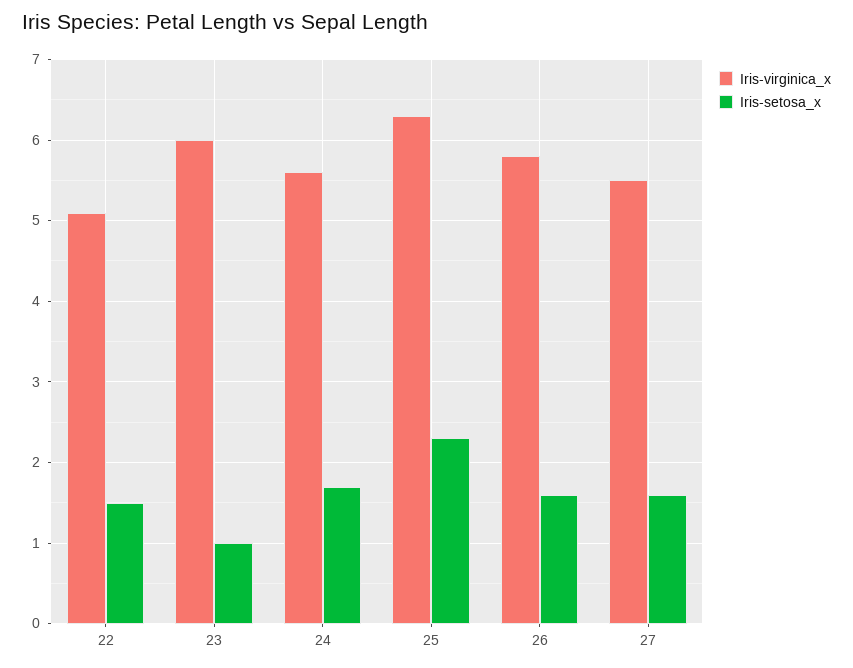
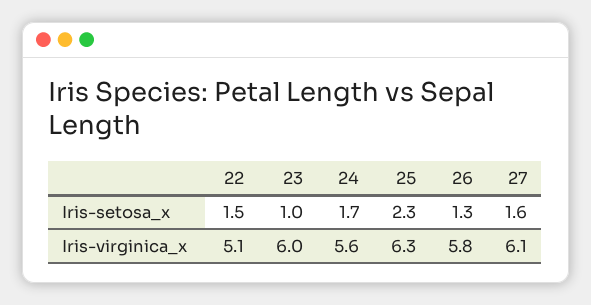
Iris-setosa_x, 26: 1.6 -> 1.3
Iris-virginica_x, 27: 5.5 -> 6.1

